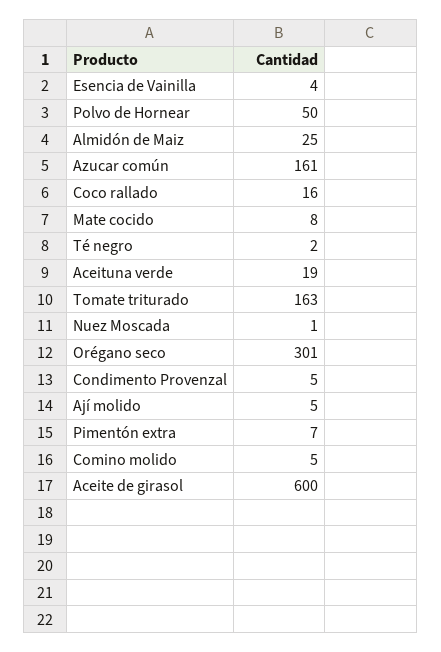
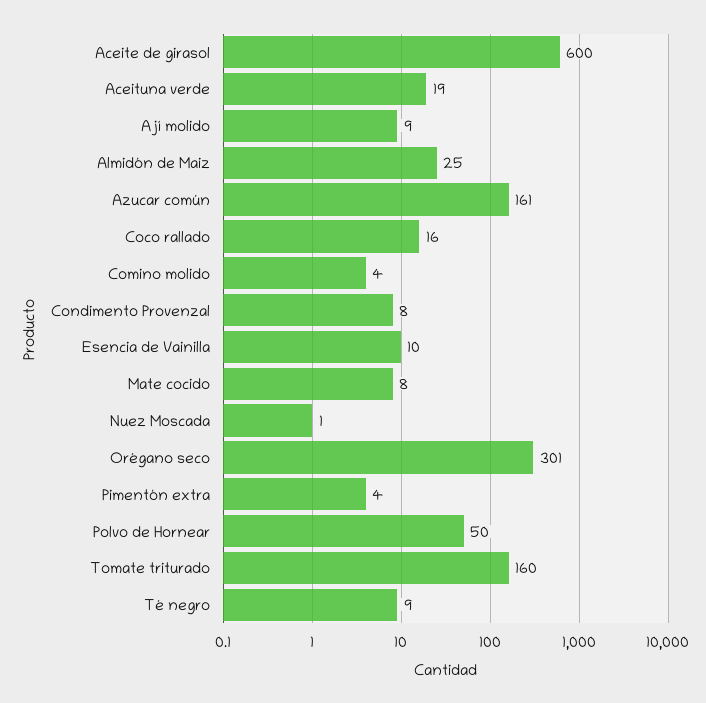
Esencia de Vainilla: 4 -> 10
Té negro: 2 -> 9
Tomate triturado: 163 -> 160
Condimento Provenzal: 5 -> 8
Ají molido: 5 -> 9
Pimentón extra: 7 -> 4
Comino molido: 5 -> 4

